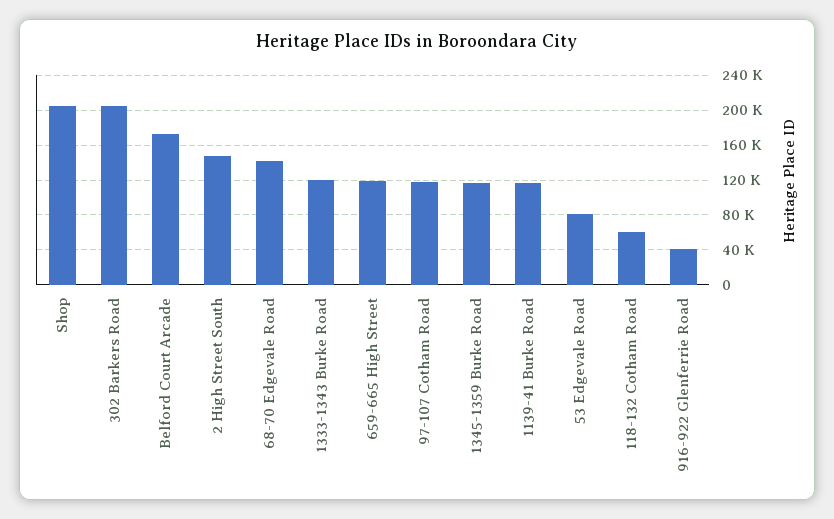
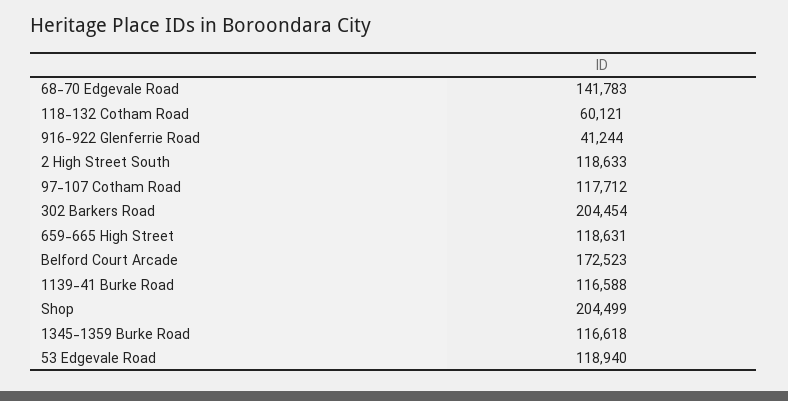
2 High Street South: 150000 -> 118633
1333-1343 Burke Road: 120000 -> none
53 Edgevale Road: 80000 -> 118940

